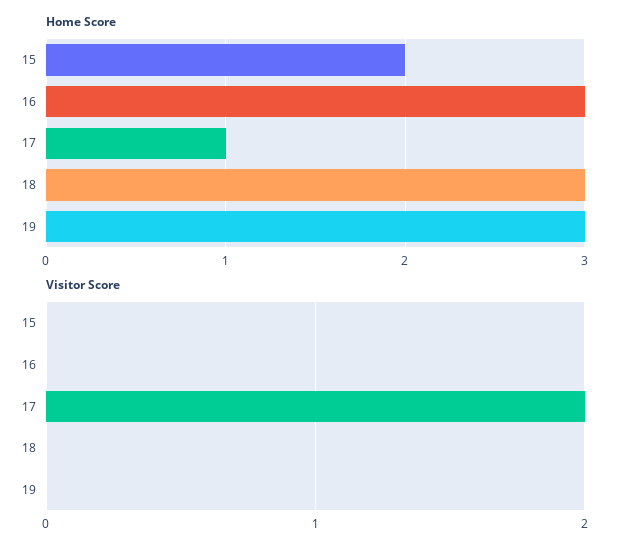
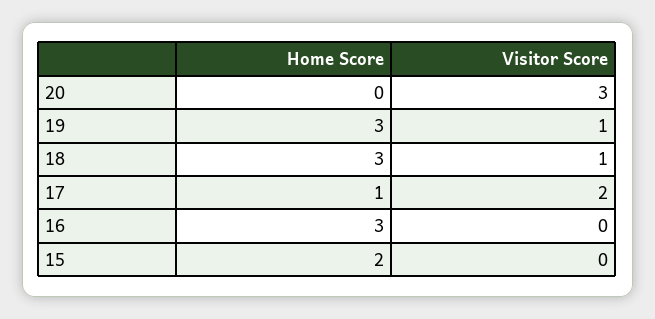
Visitor Score, 18: 0 -> 1
Visitor Score, 19: 0 -> 1
Home Score, 20: none -> 0
Visitor Score, 20: none -> 3

